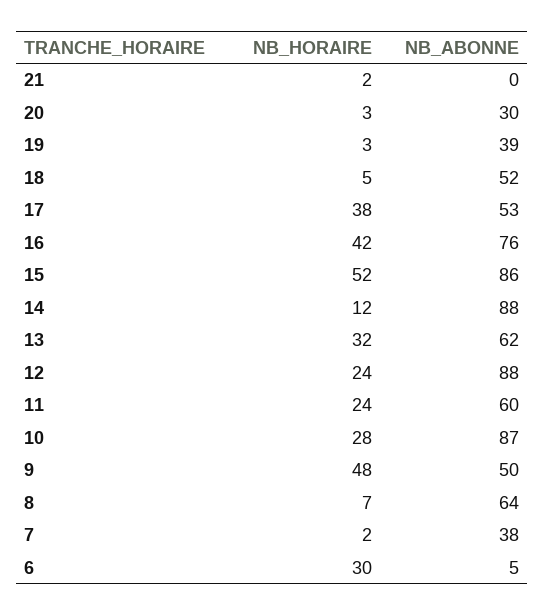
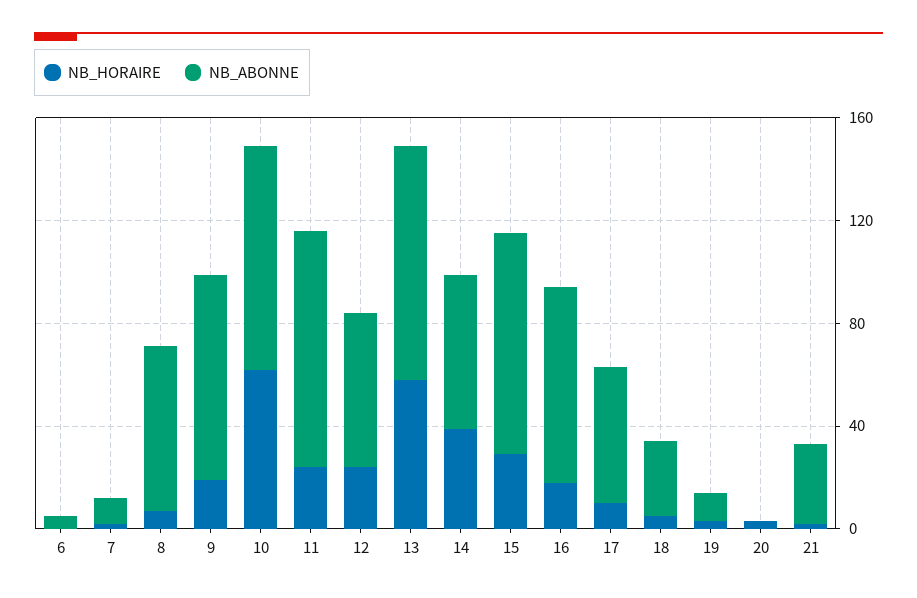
NB_ABONNE, 21: 0 -> 30
NB_ABONNE, 20: 30 -> 0
NB_ABONNE, 19: 39 -> 10
NB_ABONNE, 18: 52 -> 30
NB_HORAIRE, 17: 38 -> 10
NB_HORAIRE, 16: 42 -> 20
NB_HORAIRE, 15: 52 -> 30
NB_HORAIRE, 14: 12 -> 40
NB_ABONNE, 14: 88 -> 60
NB_HORAIRE, 13: 32 -> 60
NB_ABONNE, 13: 62 -> 90
NB_ABONNE, 12: 88 -> 60
NB_ABONNE, 11: 60 -> 90
NB_HORAIRE, 10: 28 -> 60
NB_HORAIRE, 9: 48 -> 20
NB_ABONNE, 9: 50 -> 80
NB_ABONNE, 7: 38 -> 10
NB_HORAIRE, 6: 30 -> 0

